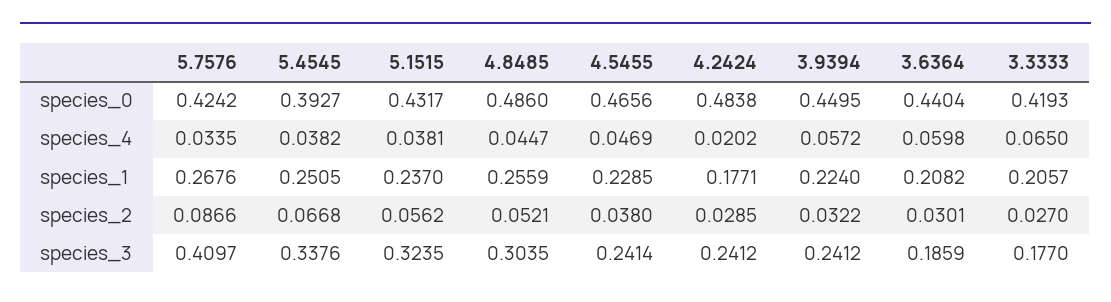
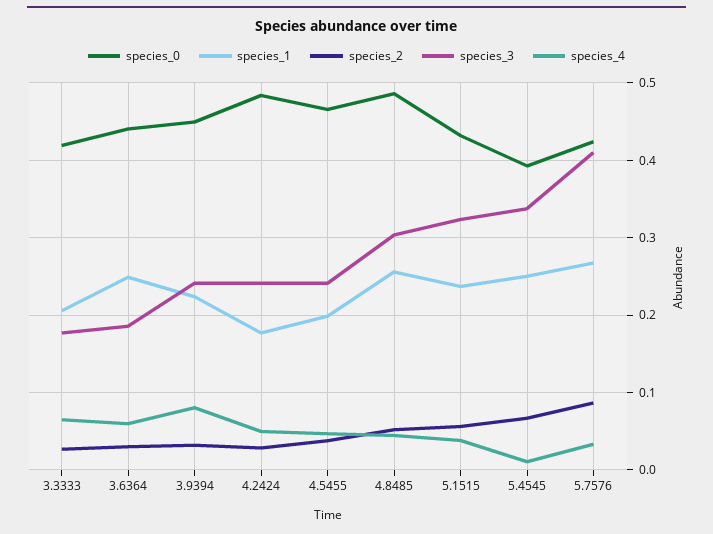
species_4, 5.4545: 0.0382 -> 0.01
species_4, 4.2424: 0.0202 -> 0.05
species_4, 3.9394: 0.0572 -> 0.08
species_1, 4.5455: 0.2285 -> 0.2
species_1, 3.6364: 0.2082 -> 0.25

